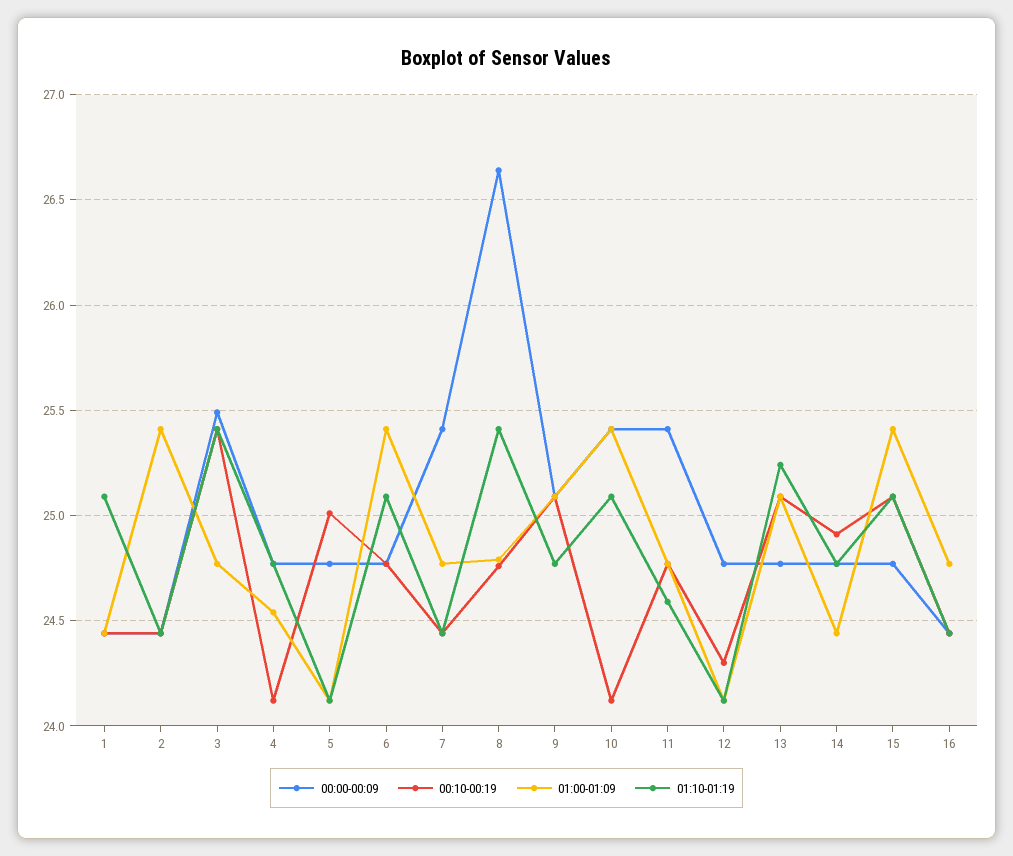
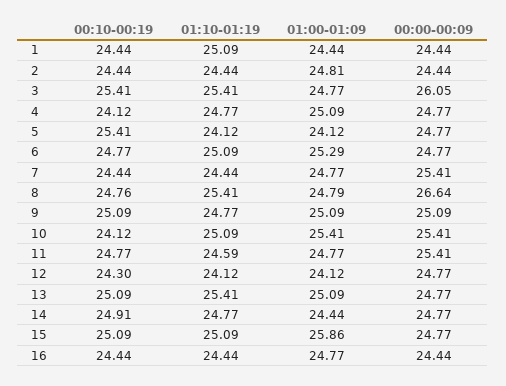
01:00-01:09, 2: 25.4 -> 24.81
00:00-00:09, 3: 25.5 -> 26.05
01:00-01:09, 4: 24.55 -> 25.09
00:10-00:19, 5: 25 -> 25.41
01:00-01:09, 6: 25.4 -> 25.29
01:10-01:19, 13: 25.25 -> 25.41
01:00-01:09, 15: 25.4 -> 25.86

